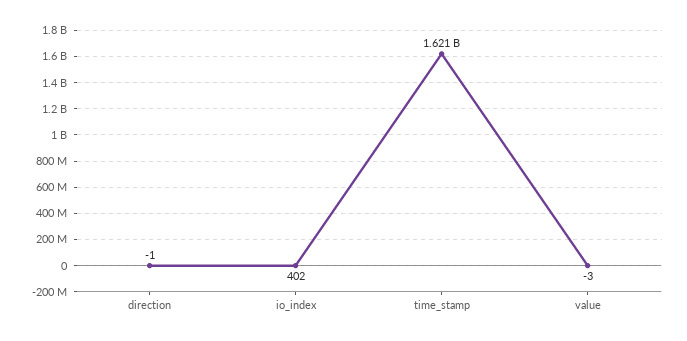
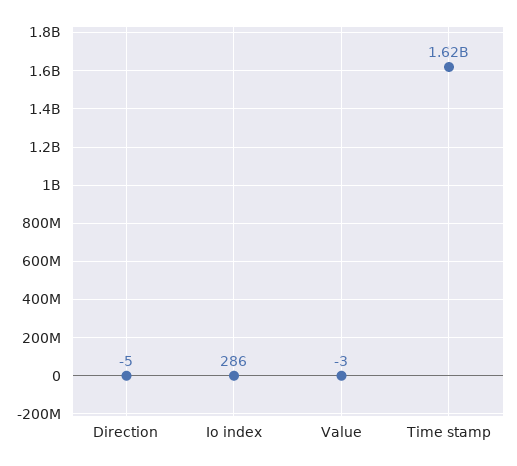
direction: -1 -> -5
io_index: 402 -> 286

